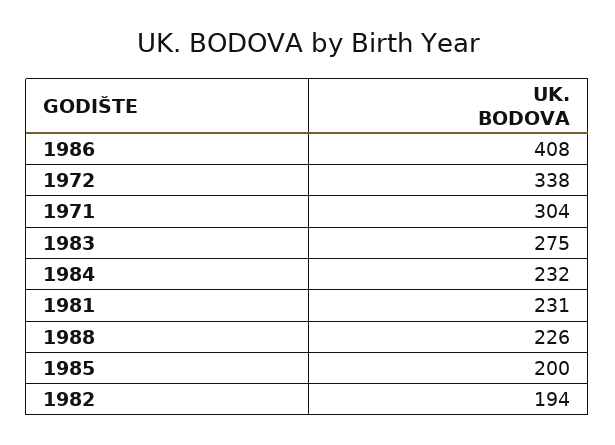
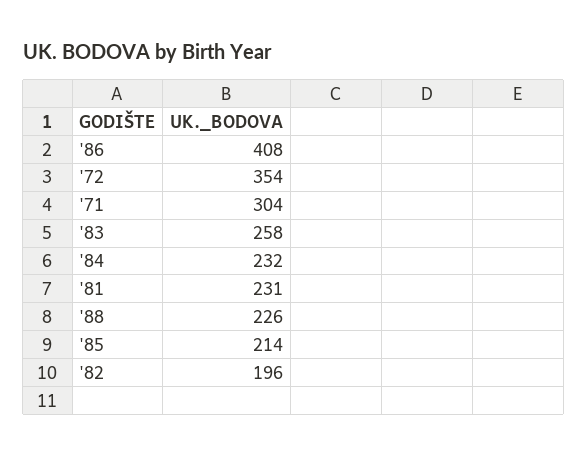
1972: 338 -> 354
1983: 275 -> 258
1985: 200 -> 214
1982: 194 -> 196

